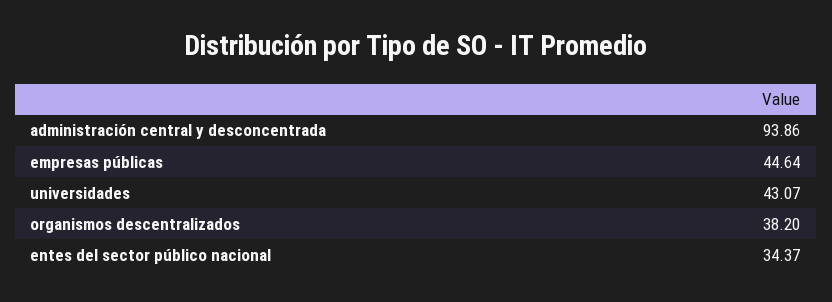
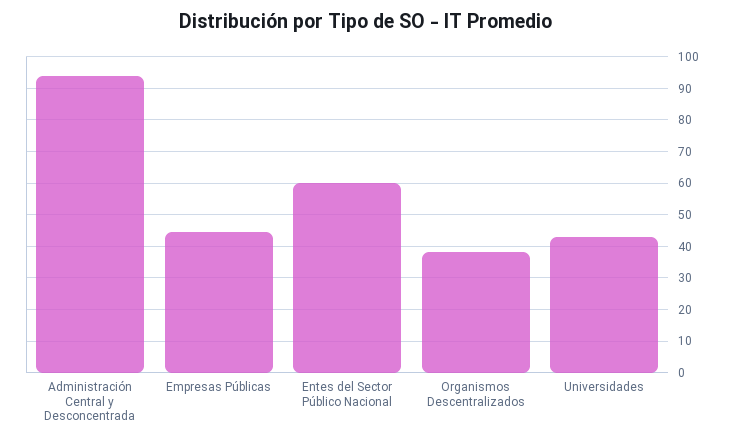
entes del sector público nacional: 34.37 -> 60

